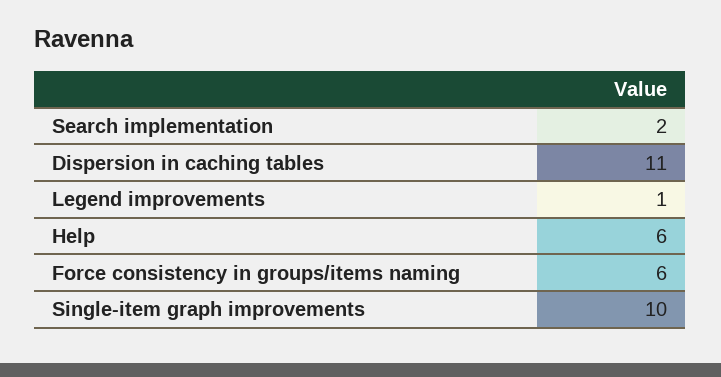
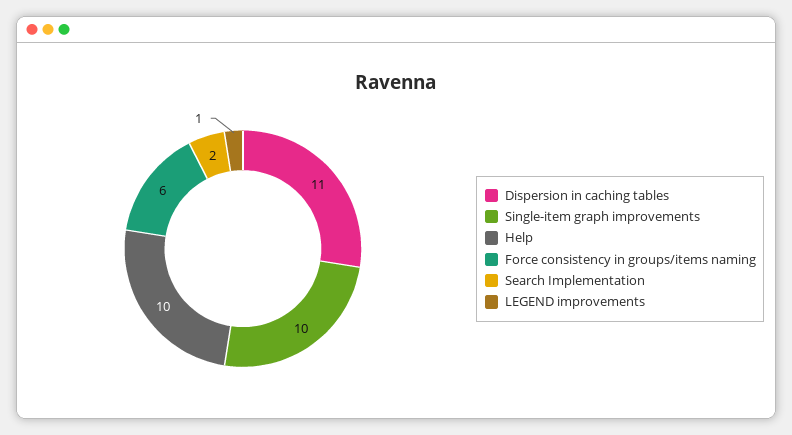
Help: 6 -> 10

